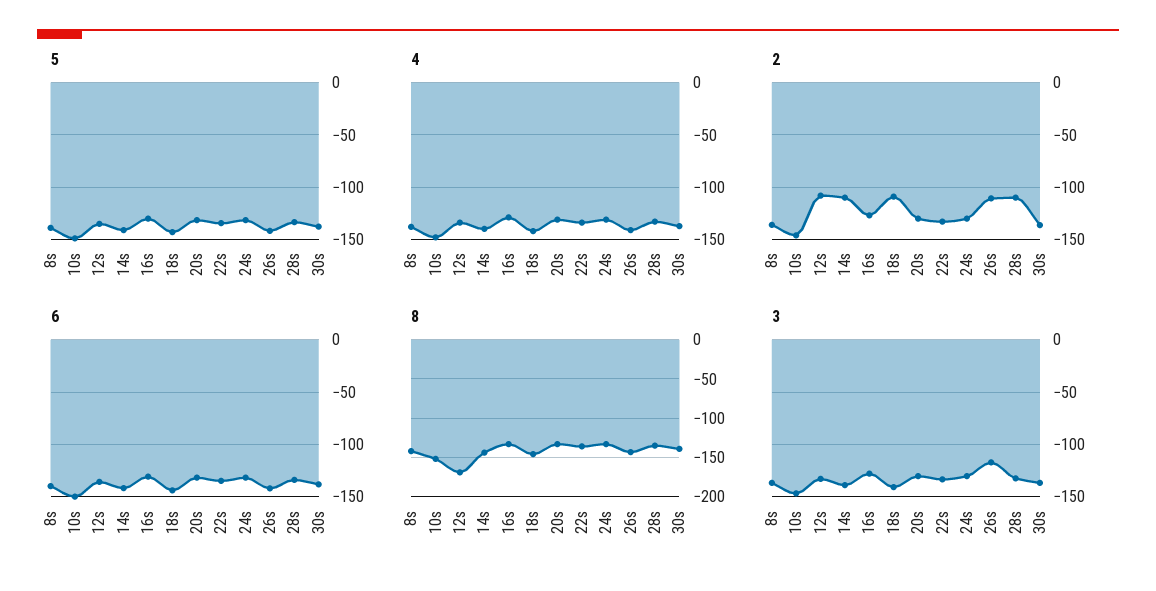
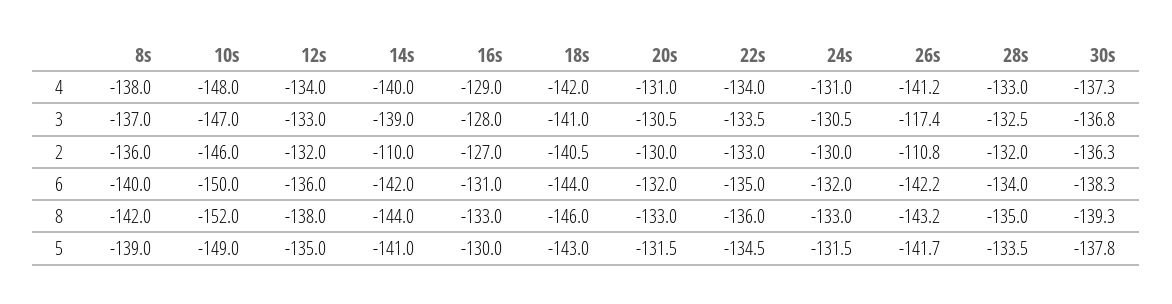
2, 12s: -110 -> -132
2, 18s: -110 -> -140.5
2, 28s: -110 -> -132
8, 12s: -170 -> -138

